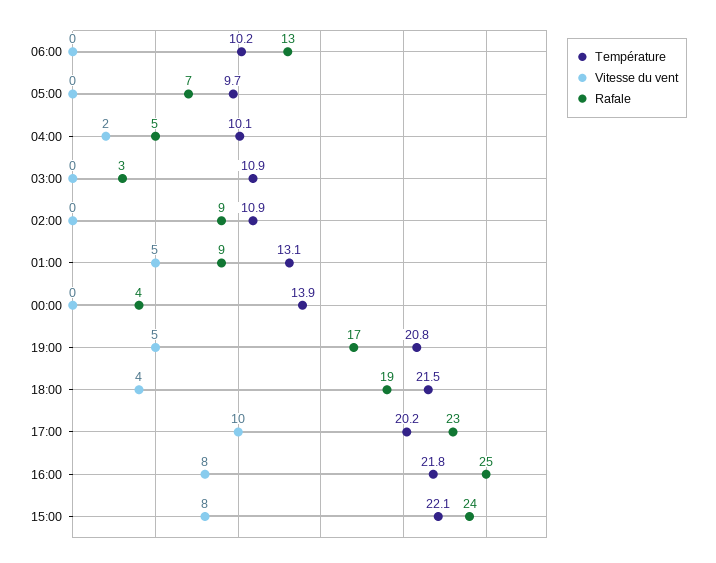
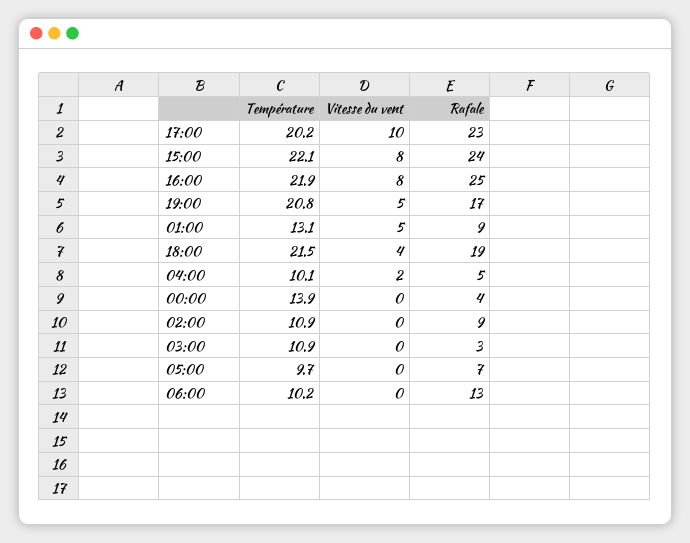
Température, 16:00: 21.8 -> 21.9

